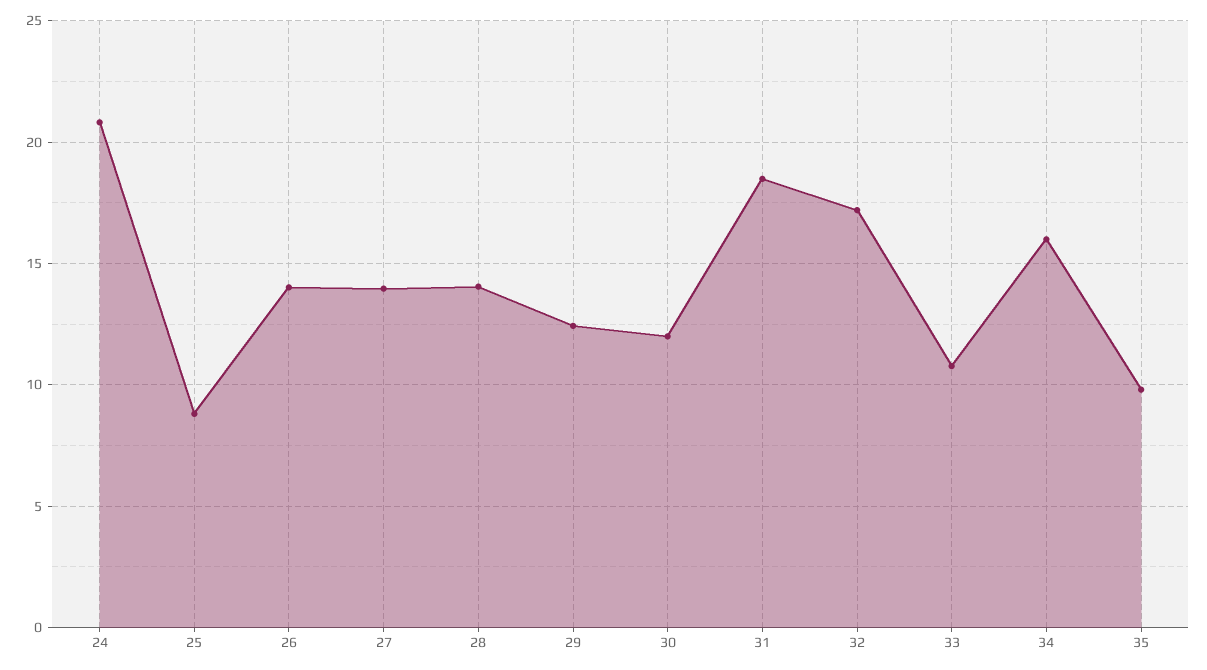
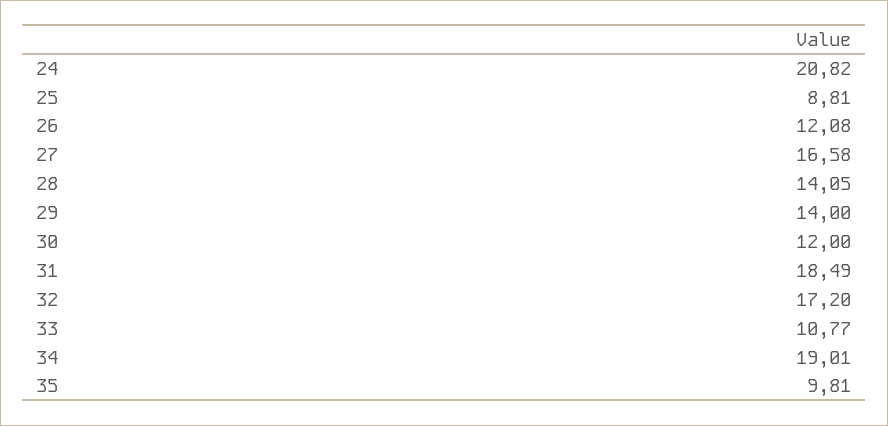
26: 14 -> 12.08
27: 14 -> 16.58
29: 12.5 -> 14
34: 16 -> 19.01

